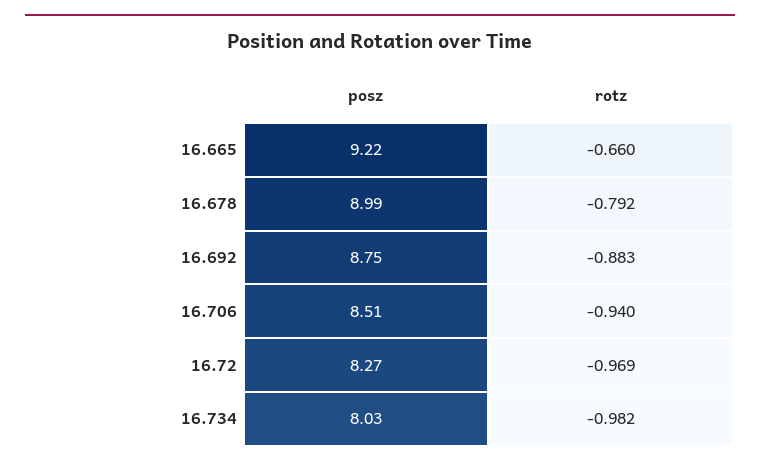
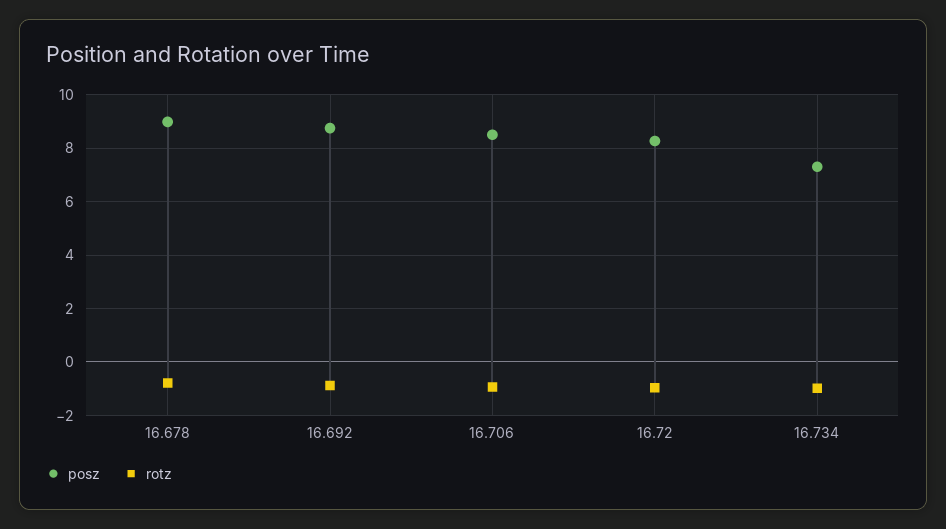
posz, 16.665: 9.22 -> none
rotz, 16.665: -0.66 -> none
posz, 16.734: 8.03 -> 7.25

